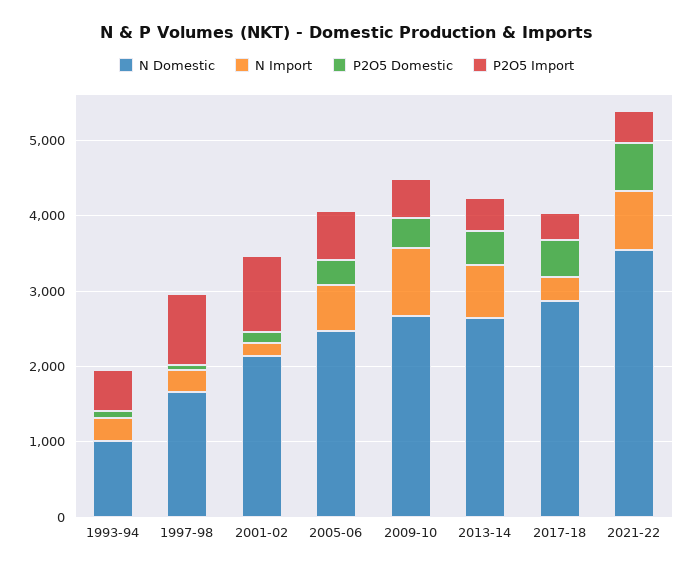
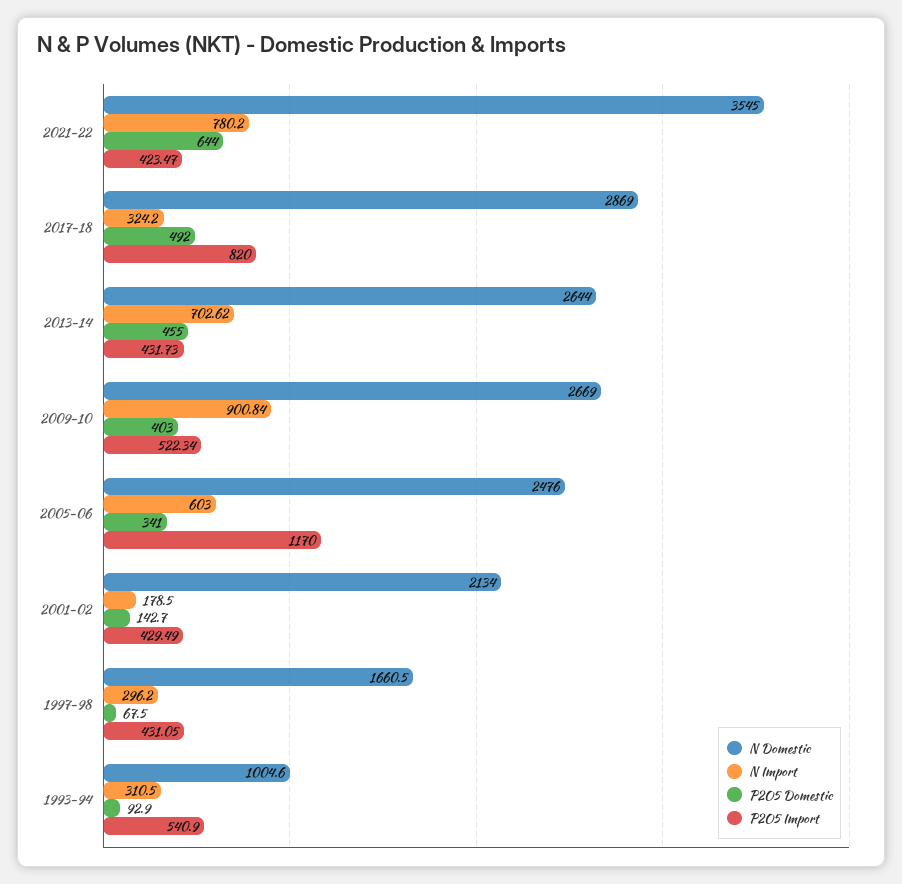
P2O5 Import, 1997-98: 1000 -> 431.05
P2O5 Import, 2001-02: 1000 -> 429.49
P2O5 Import, 2005-06: 600 -> 1170
P2O5 Import, 2017-18: 400 -> 820

